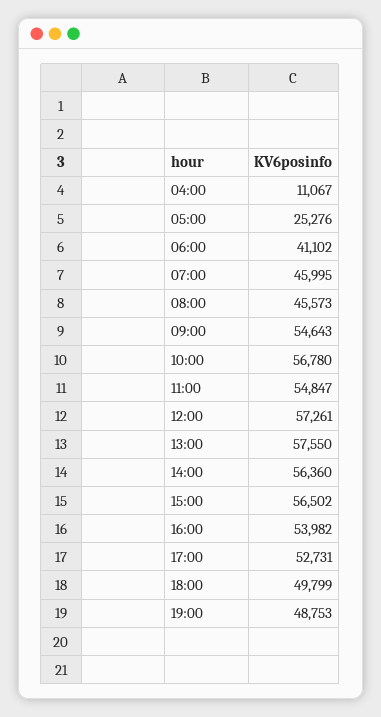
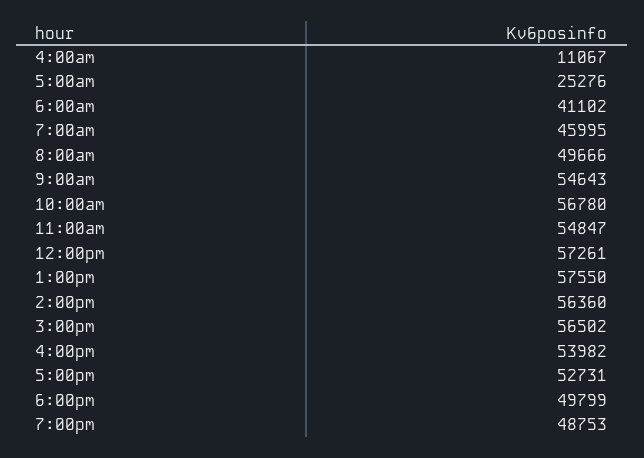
08:00: 45573 -> 49666

